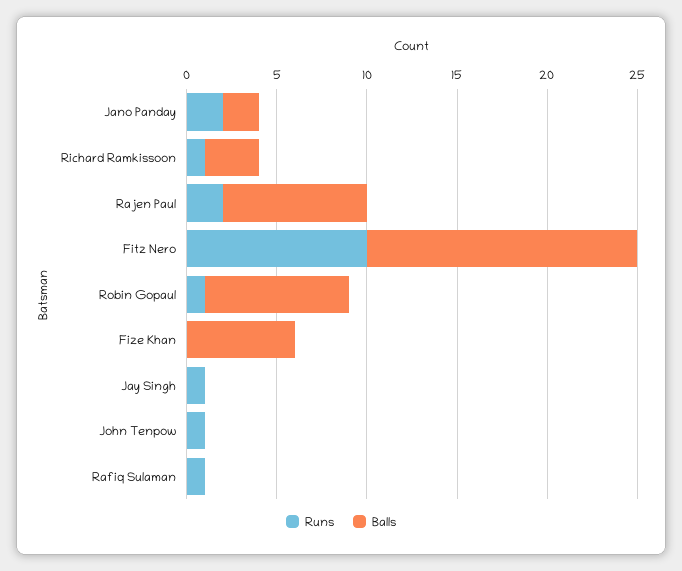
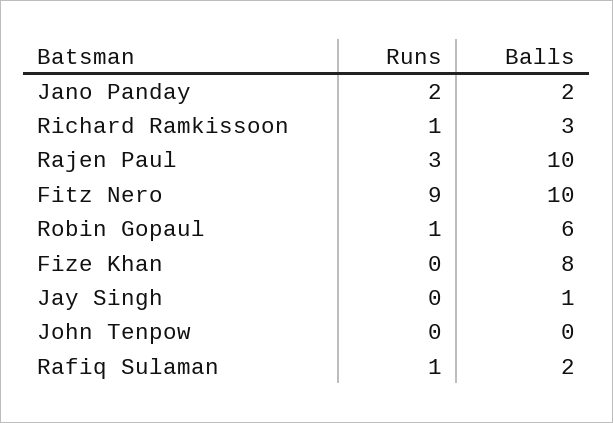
Runs, Rajen Paul: 2 -> 3
Balls, Rajen Paul: 8 -> 10
Runs, Fitz Nero: 10 -> 9
Balls, Fitz Nero: 15 -> 10
Balls, Robin Gopaul: 8 -> 6
Balls, Fize Khan: 6 -> 8
Runs, Jay Singh: 1 -> 0
Balls, Jay Singh: 0 -> 1
Runs, John Tenpow: 1 -> 0
Balls, Rafiq Sulaman: 0 -> 2

